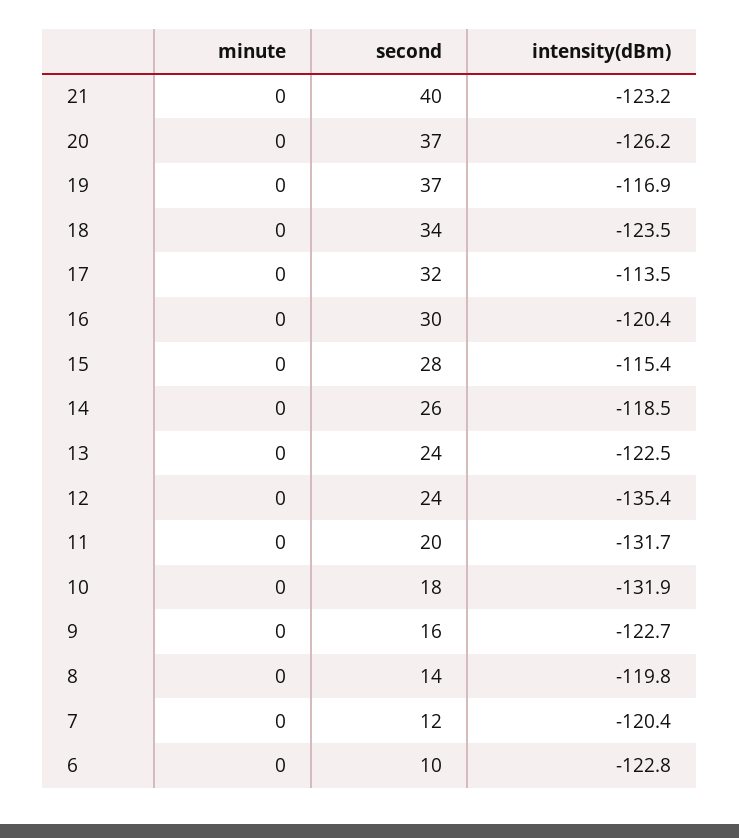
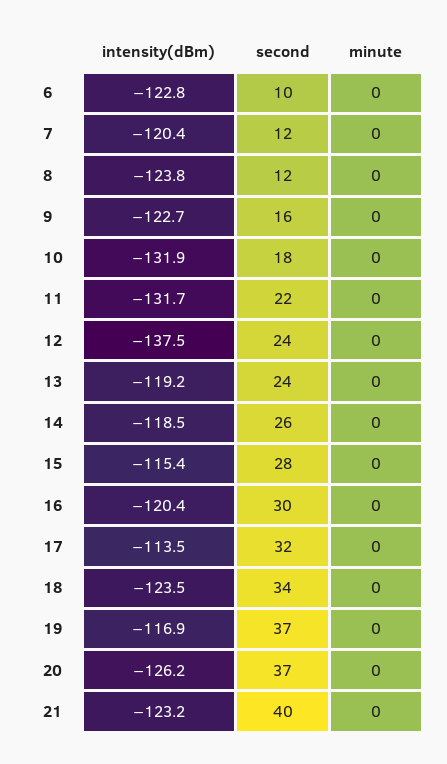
intensity(dBm), 13: -122.5 -> -119.2
intensity(dBm), 12: -135.4 -> -137.5
second, 11: 20 -> 22
second, 8: 14 -> 12
intensity(dBm), 8: -119.8 -> -123.8

